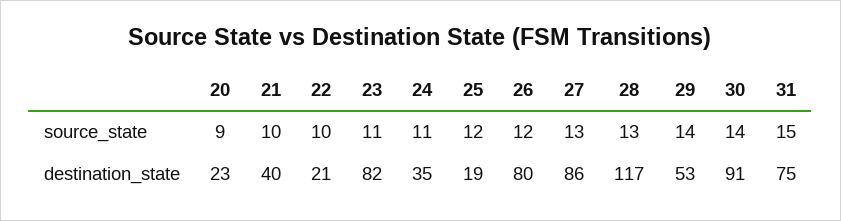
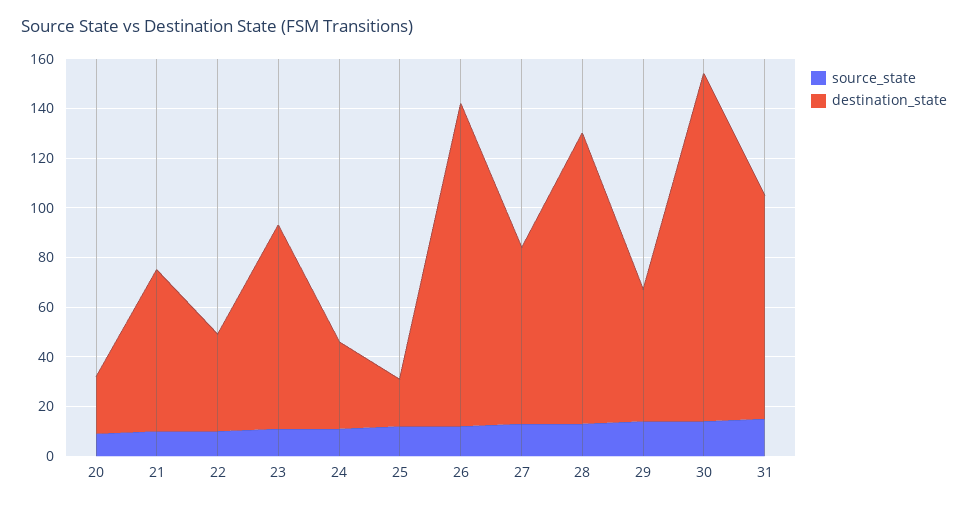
destination_state, 21: 40 -> 65
destination_state, 22: 21 -> 40
destination_state, 26: 80 -> 130
destination_state, 27: 86 -> 70
destination_state, 30: 91 -> 140
destination_state, 31: 75 -> 90

